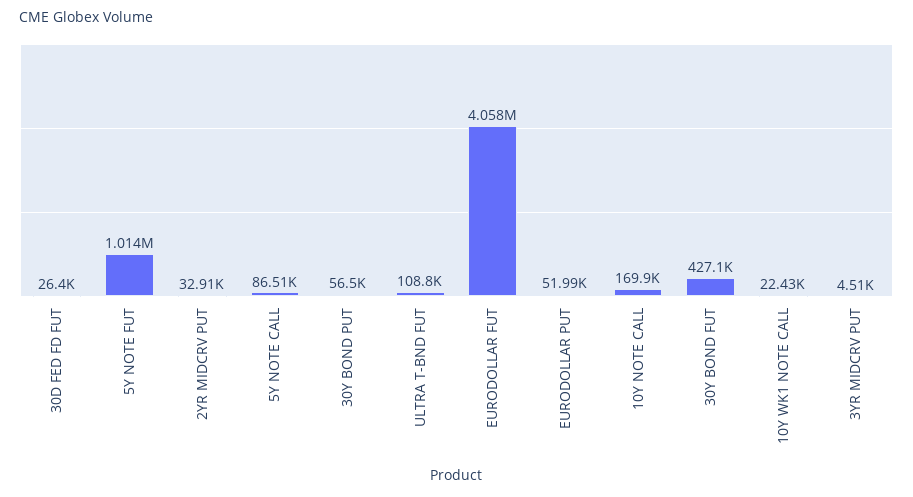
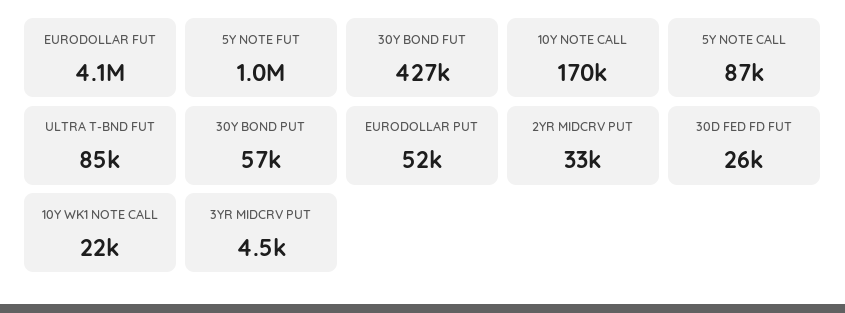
ULTRA T-BND FUT: 108800 -> 85000

